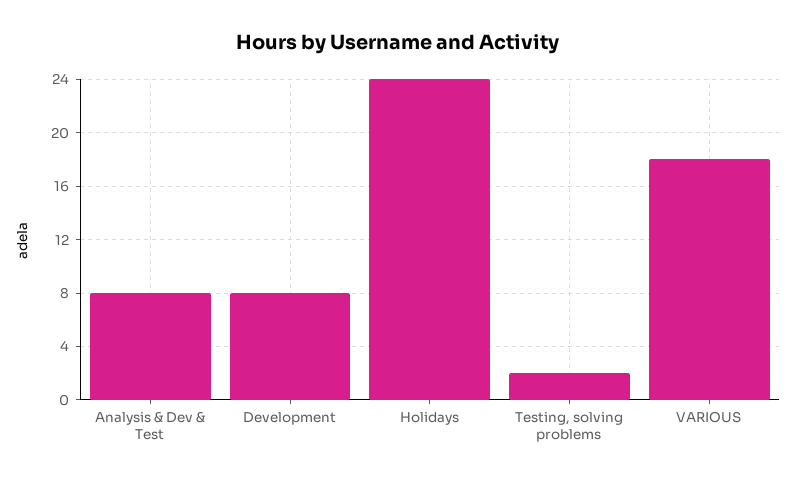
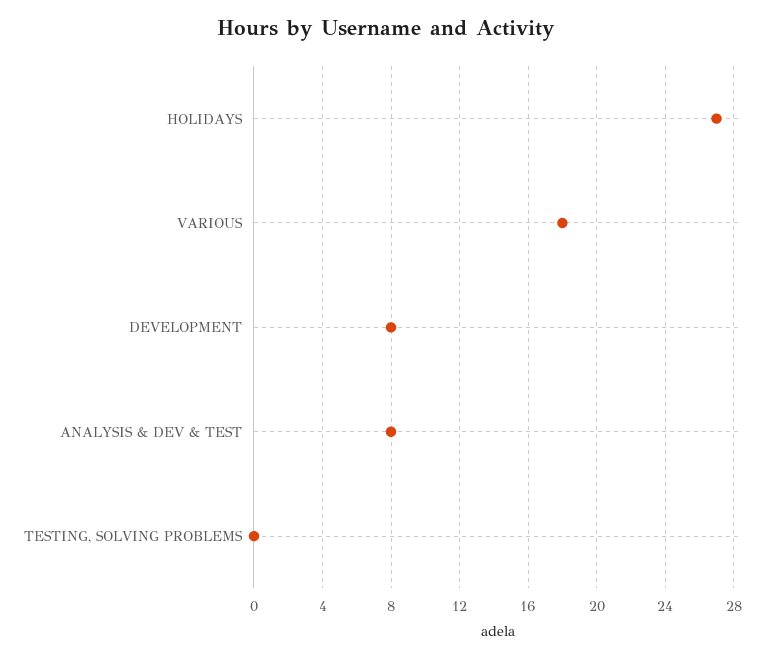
Holidays: 24 -> 27
Testing, solving problems: 2 -> 0

